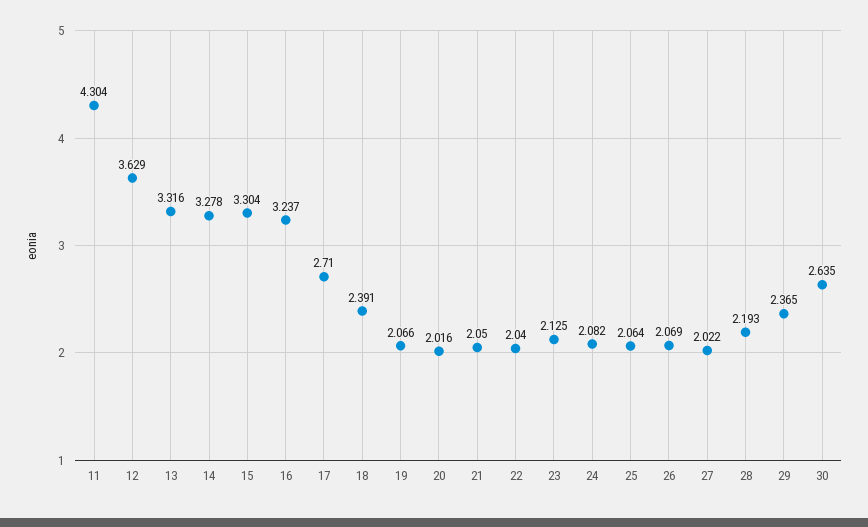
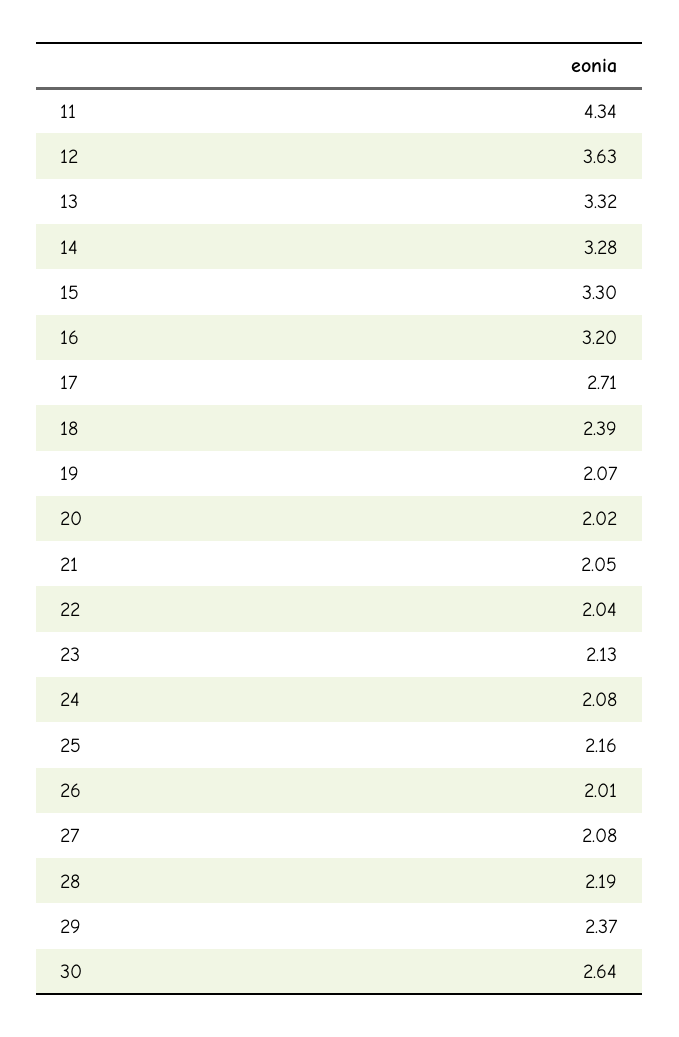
11: 4.304 -> 4.34
16: 3.237 -> 3.2
25: 2.064 -> 2.16
26: 2.069 -> 2.01
27: 2.022 -> 2.08

